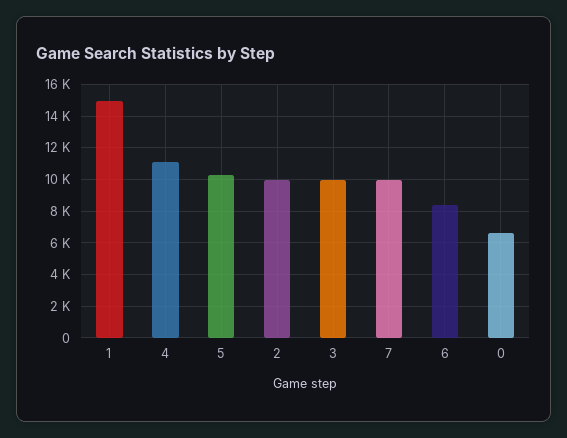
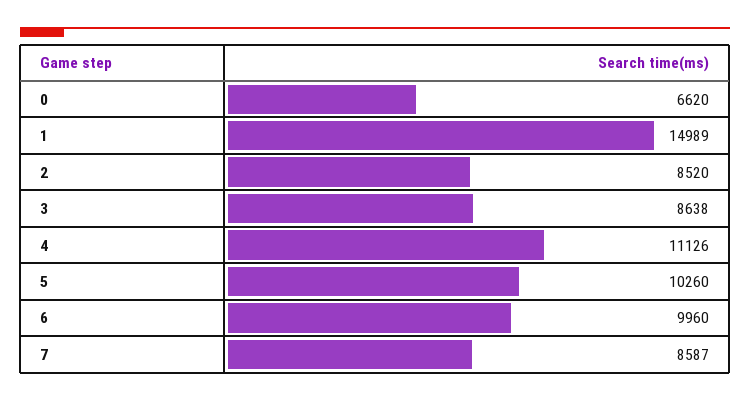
2: 10000 -> 8520
3: 10000 -> 8638
7: 10000 -> 8587
6: 8500 -> 9960

